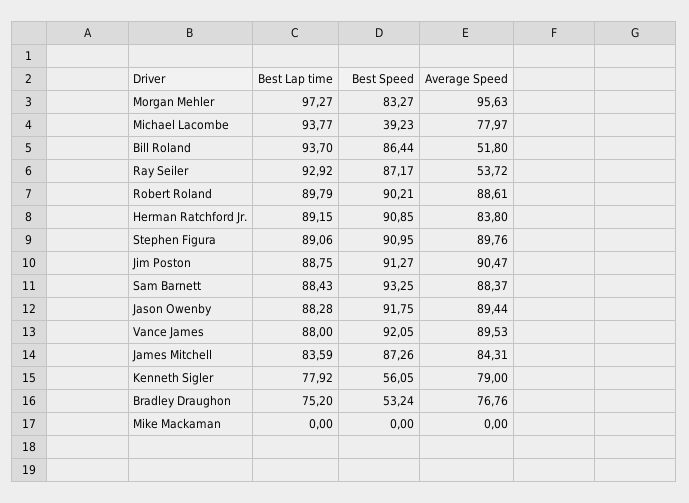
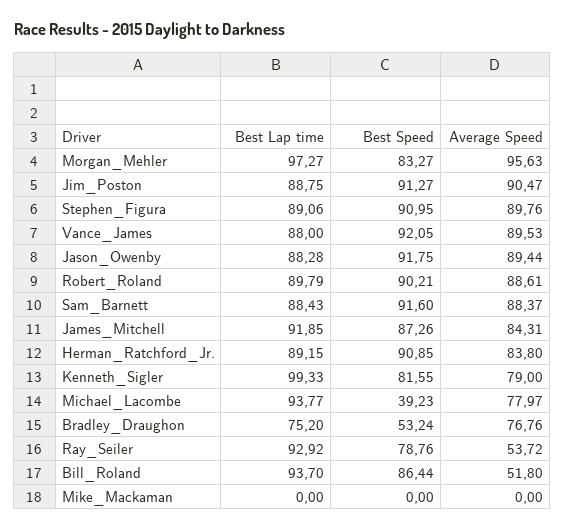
Best Speed, Ray Seiler: 87.17 -> 78.76
Best Speed, Sam Barnett: 93.25 -> 91.6
Best Lap time, James Mitchell: 83.59 -> 91.85
Best Lap time, Kenneth Sigler: 77.92 -> 99.33
Best Speed, Kenneth Sigler: 56.05 -> 81.55

